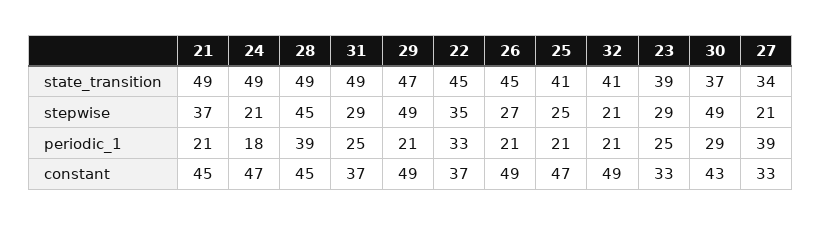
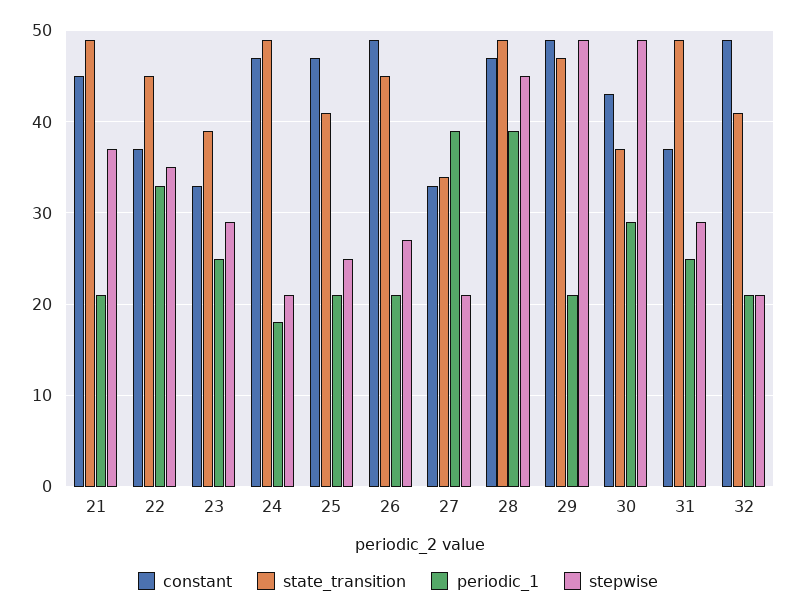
constant, 28: 45 -> 47

